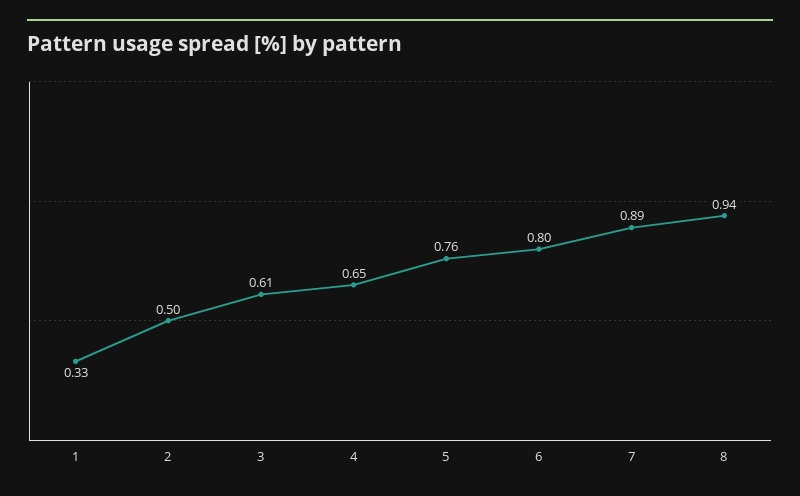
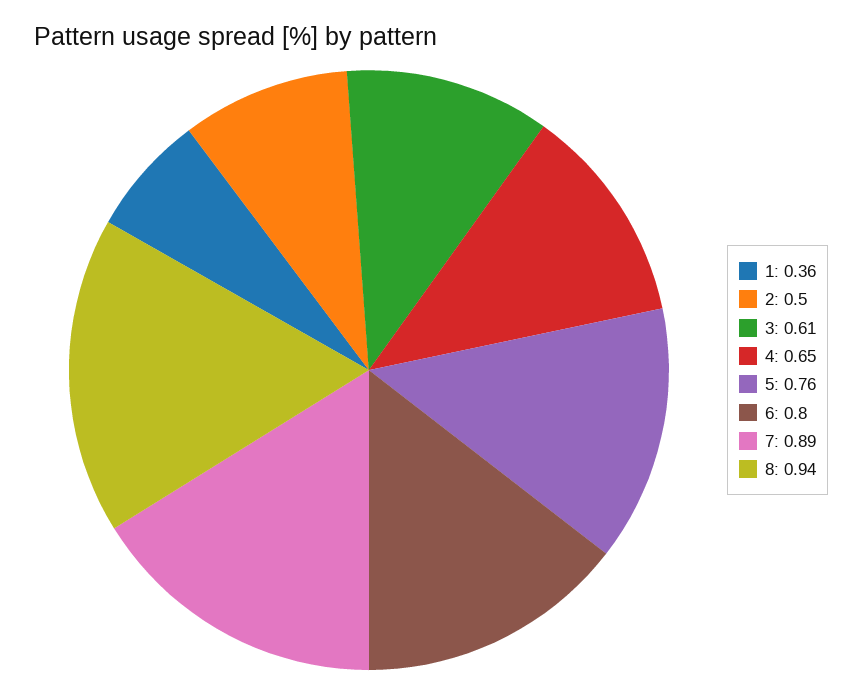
1: 0.33 -> 0.36

